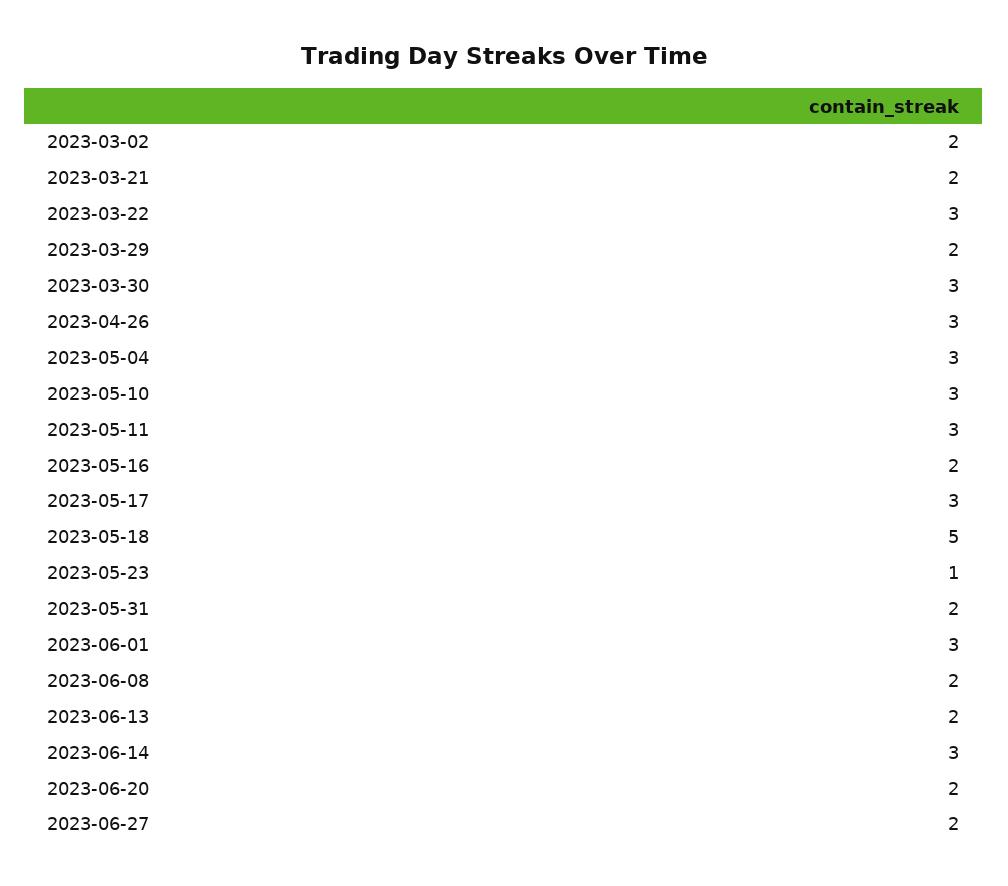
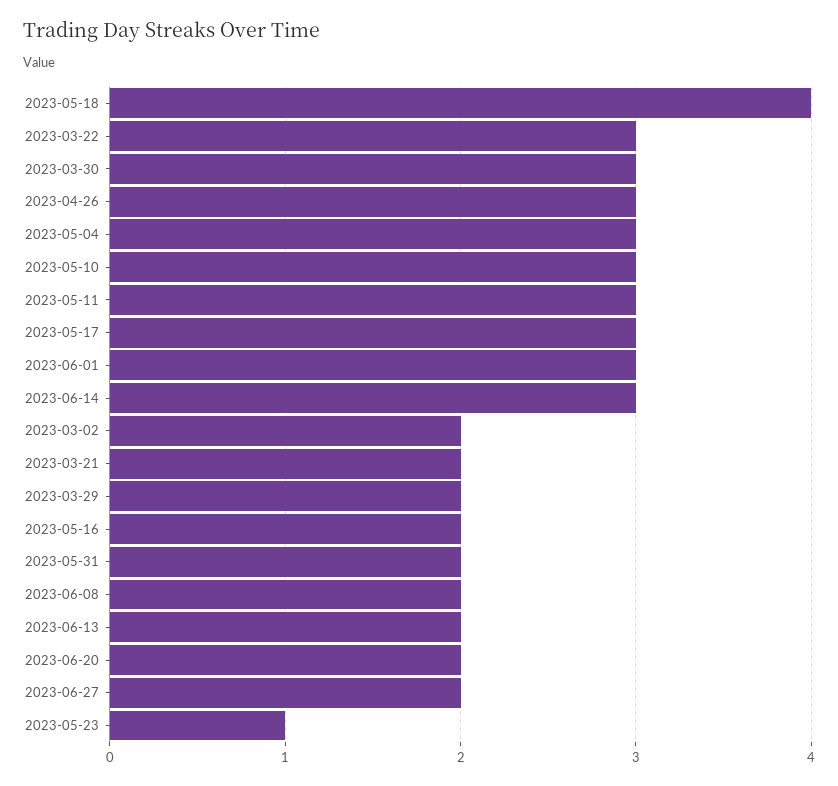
2023-05-18: 5 -> 4

